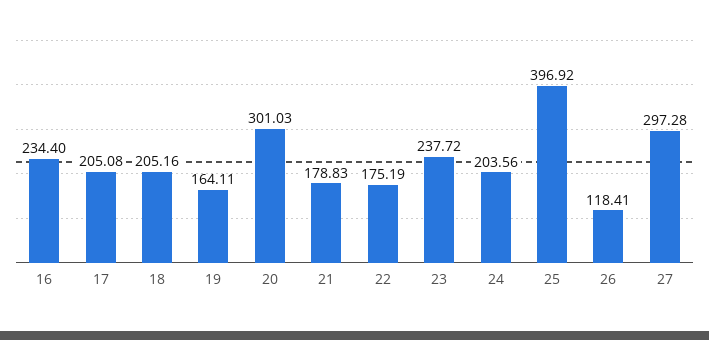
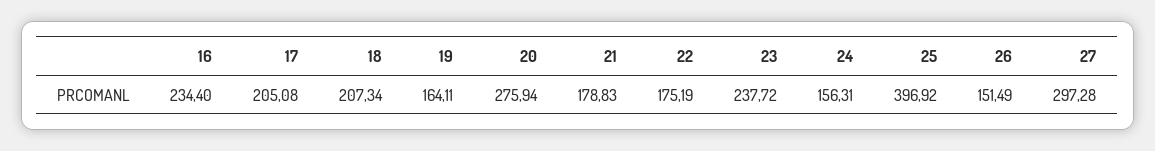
18: 205.16 -> 207.34
20: 301.03 -> 275.94
24: 203.56 -> 156.31
26: 118.41 -> 151.49

